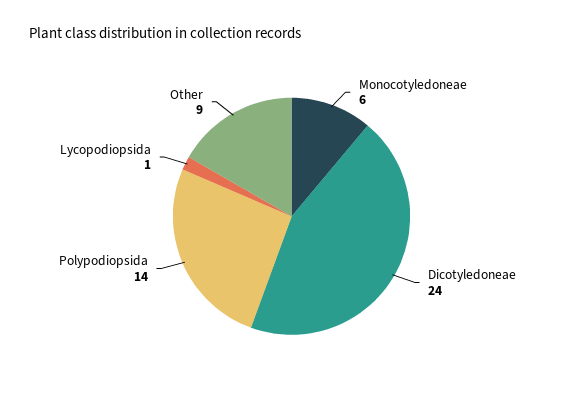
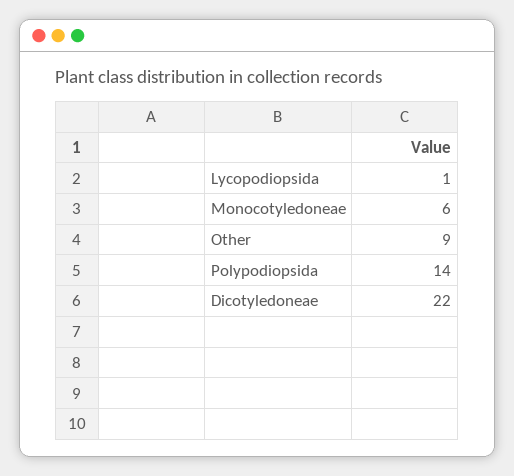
Dicotyledoneae: 24 -> 22

